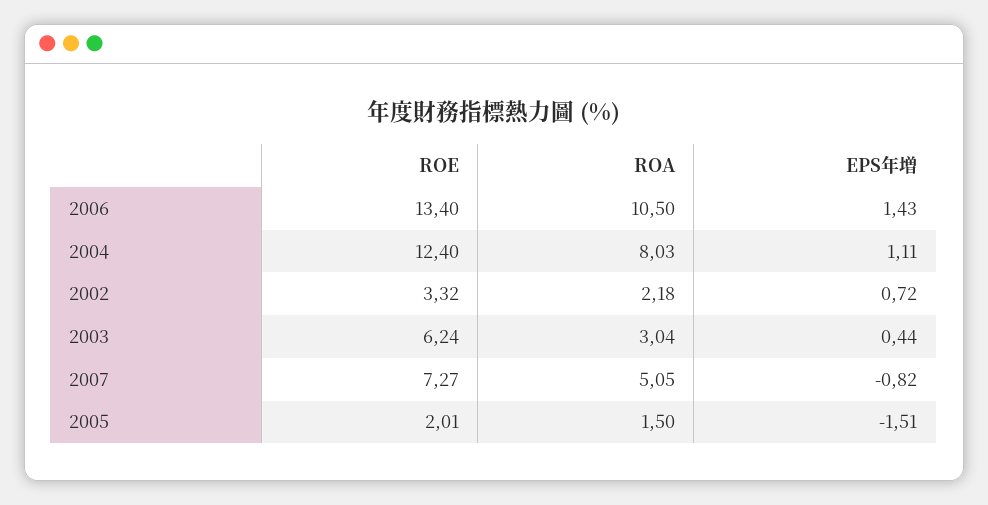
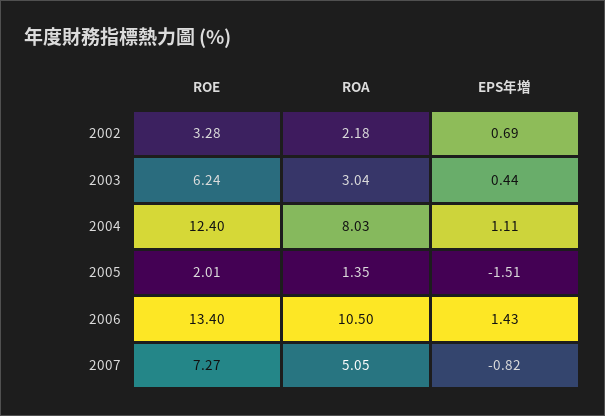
ROE, 2002: 3.32 -> 3.28
EPS年増, 2002: 0.72 -> 0.69
ROA, 2005: 1.5 -> 1.35

